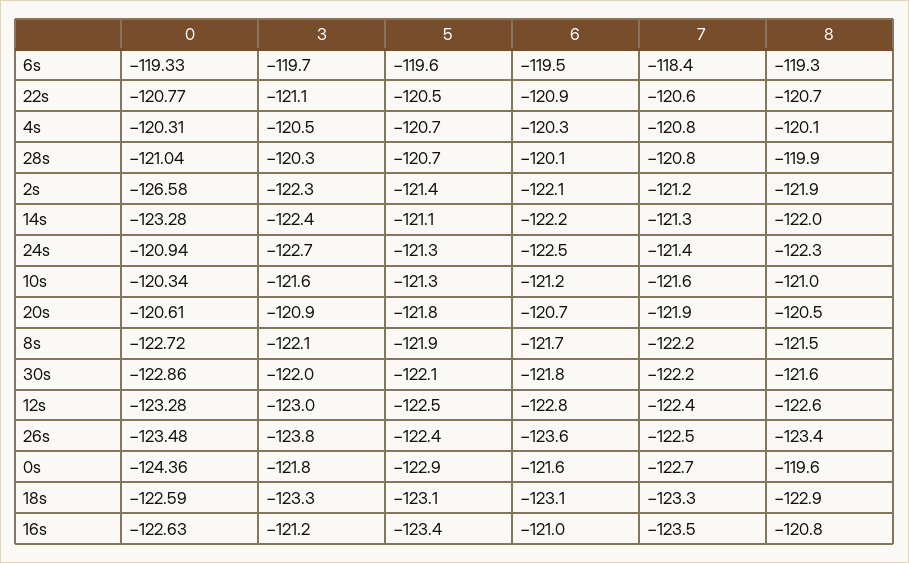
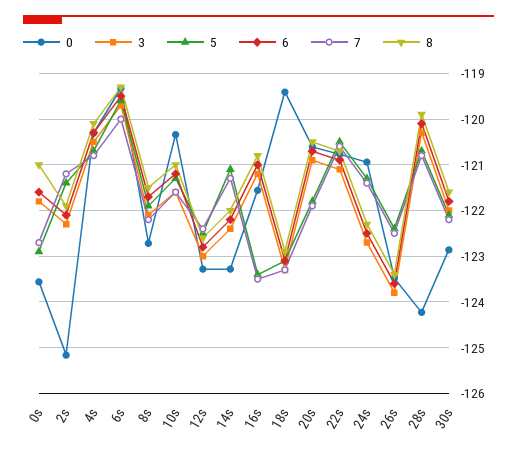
7, 6s: -118.4 -> -120
0, 28s: -121.04 -> -124.2
0, 2s: -126.58 -> -125.2
0, 0s: -124.36 -> -123.6
8, 0s: -119.6 -> -121
0, 18s: -122.59 -> -119.4
0, 16s: -122.63 -> -121.6

